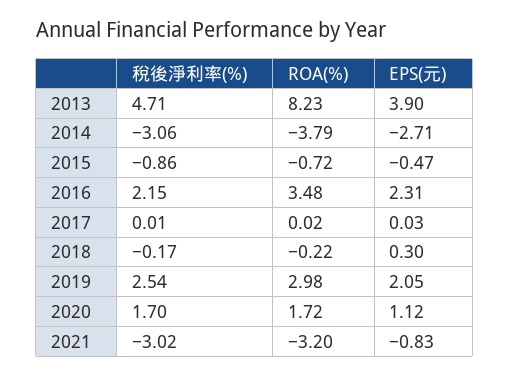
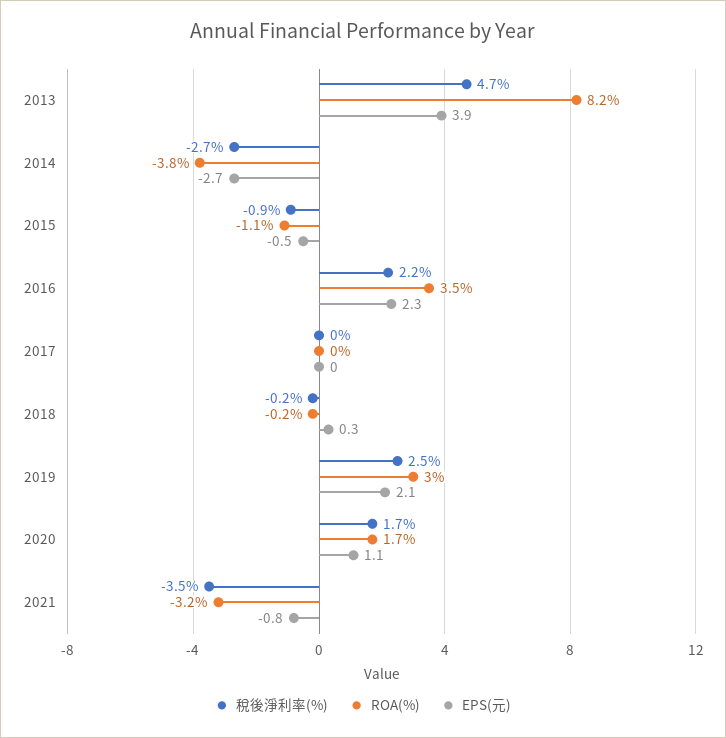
稅後淨利率(%), 2014: -3.06 -> -2.7
ROA(%), 2015: -0.72 -> -1.1
稅後淨利率(%), 2021: -3.02 -> -3.5

